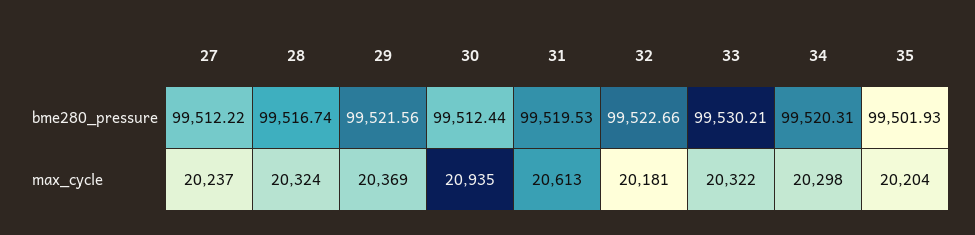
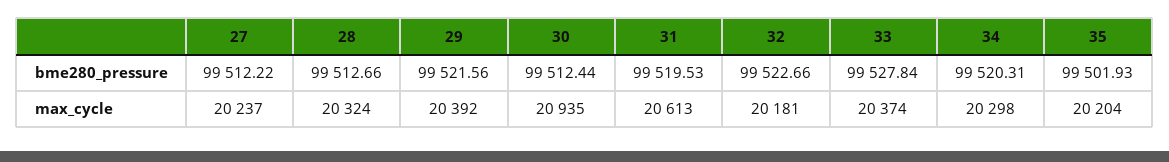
28, bme280_pressure: 99516.74 -> 99512.66
33, bme280_pressure: 99530.21 -> 99527.84
29, max_cycle: 20369 -> 20392
33, max_cycle: 20322 -> 20374

